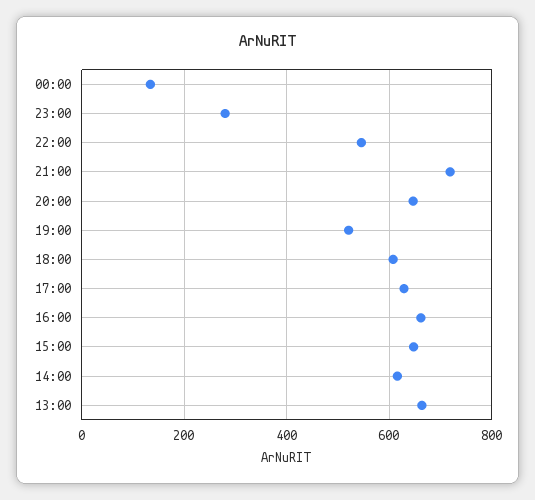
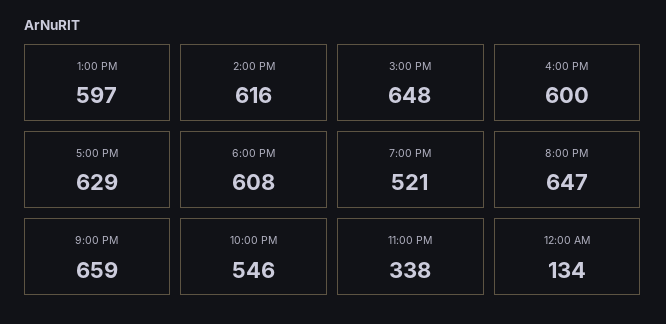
23:00: 280 -> 338
21:00: 720 -> 659
16:00: 660 -> 600
13:00: 660 -> 597

